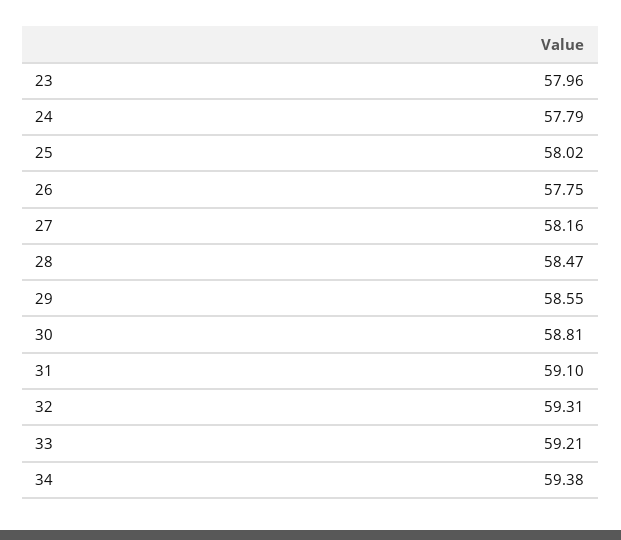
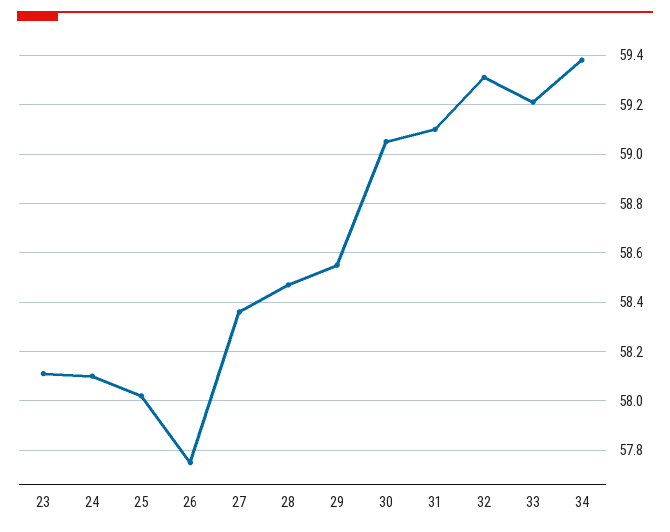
23: 57.96 -> 58.1
24: 57.79 -> 58.1
27: 58.16 -> 58.35
30: 58.81 -> 59.05

